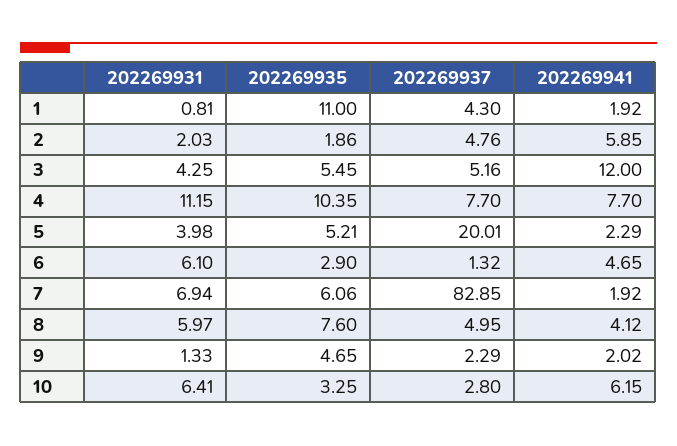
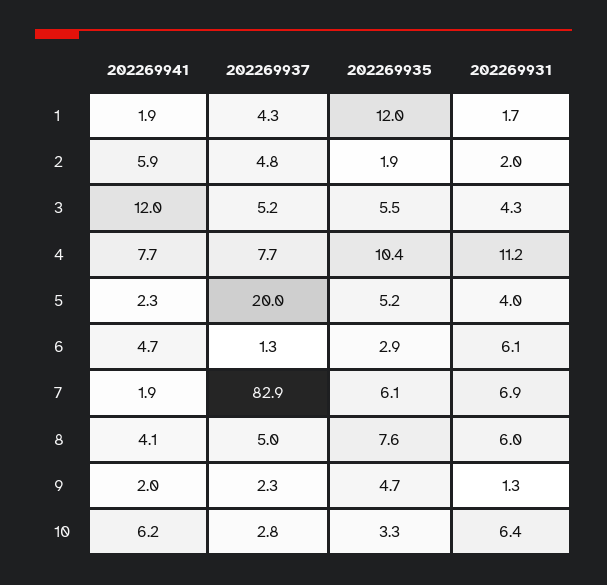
202269931, 1: 0.81 -> 1.7
202269935, 1: 11 -> 12

